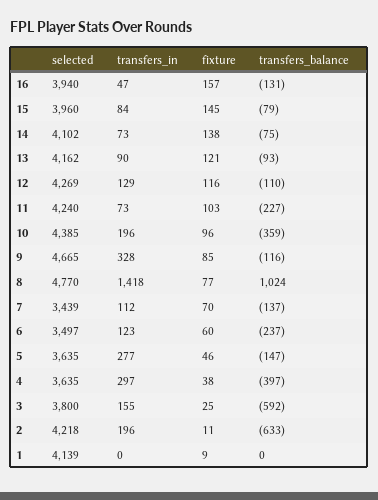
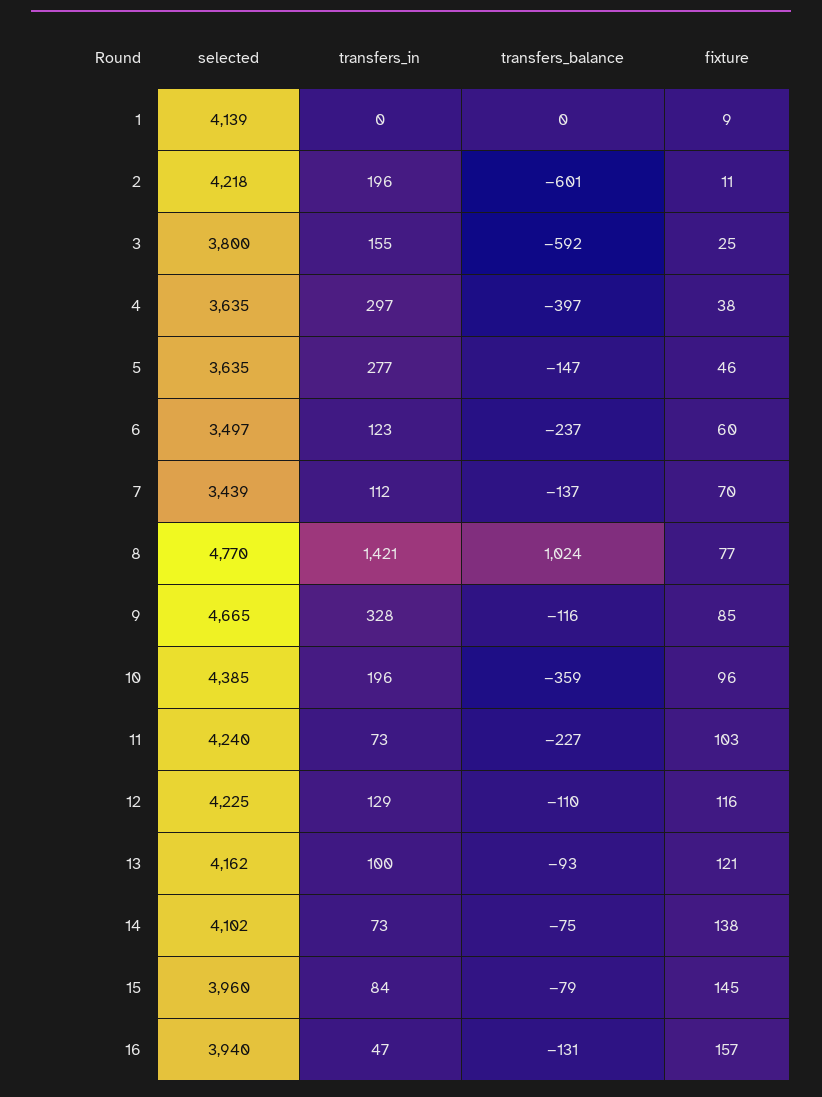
transfers_in, 13: 90 -> 100
selected, 12: 4269 -> 4225
transfers_in, 8: 1418 -> 1421
transfers_balance, 2: -633 -> -601

